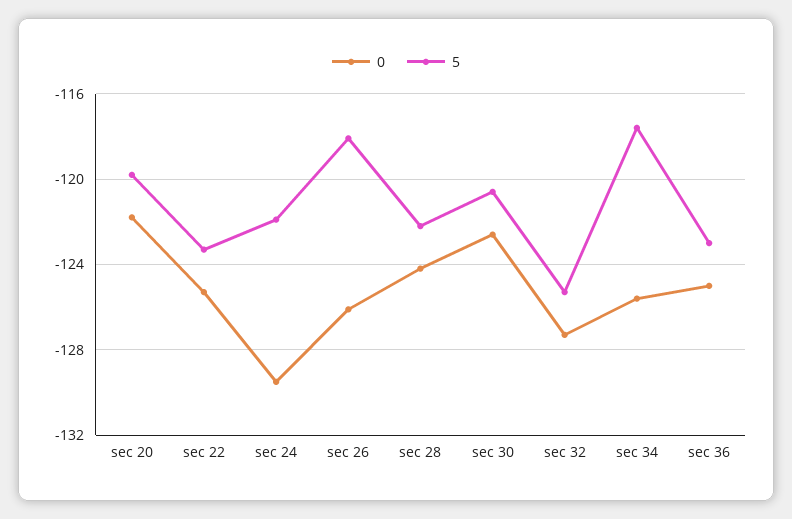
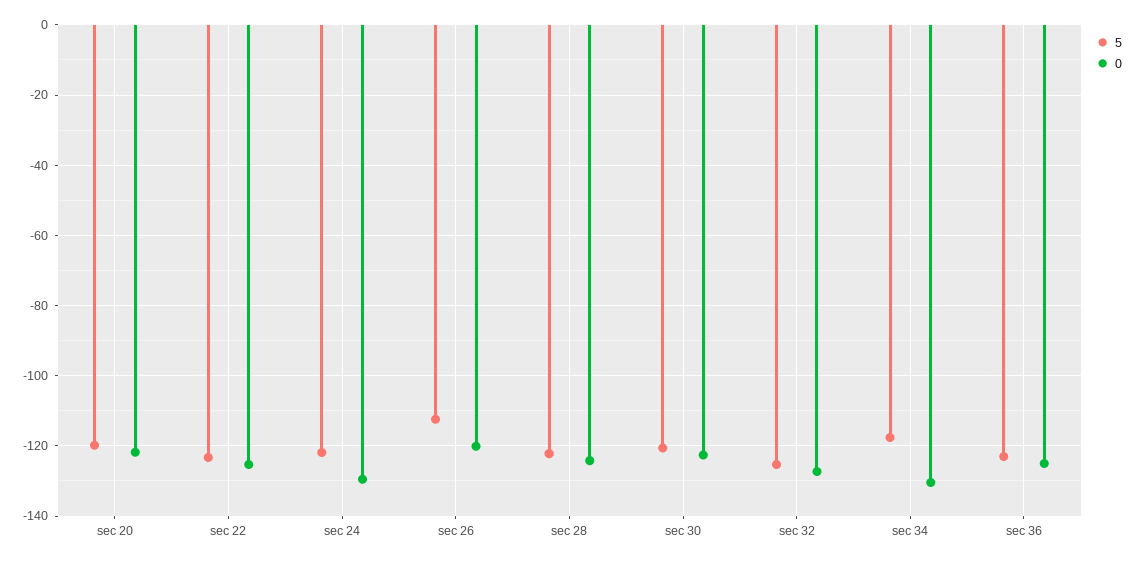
0, sec 26: -126 -> -120
5, sec 26: -118 -> -112
0, sec 34: -125.5 -> -130

